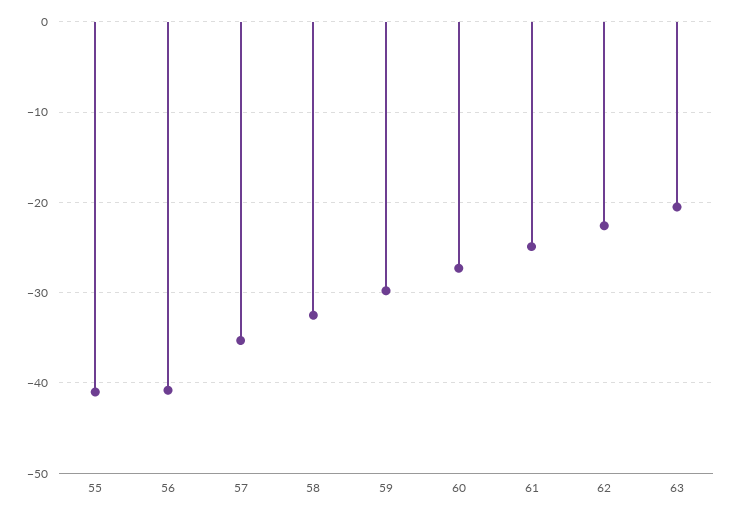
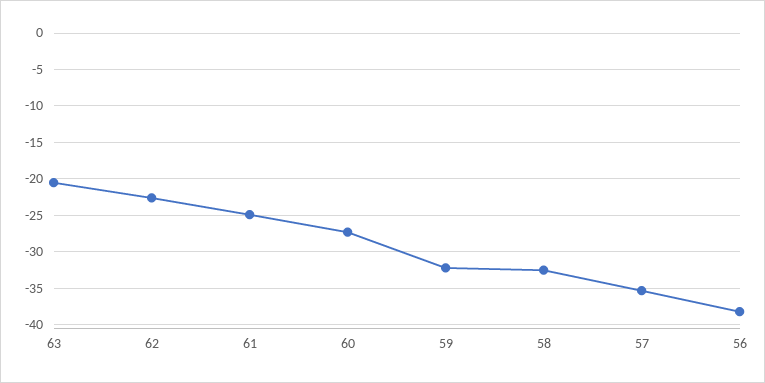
55: -41 -> none
56: -41 -> -38
59: -30 -> -32

